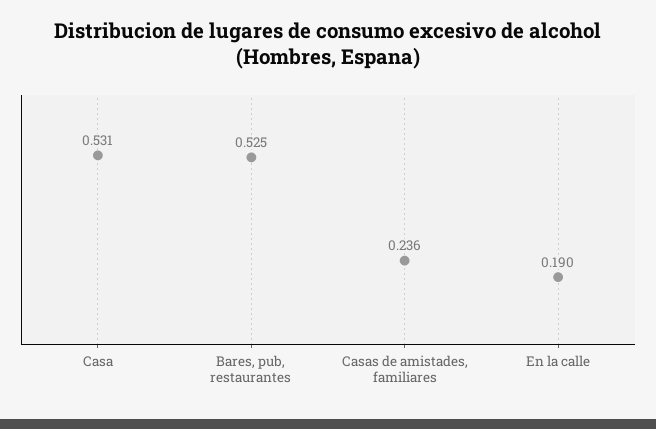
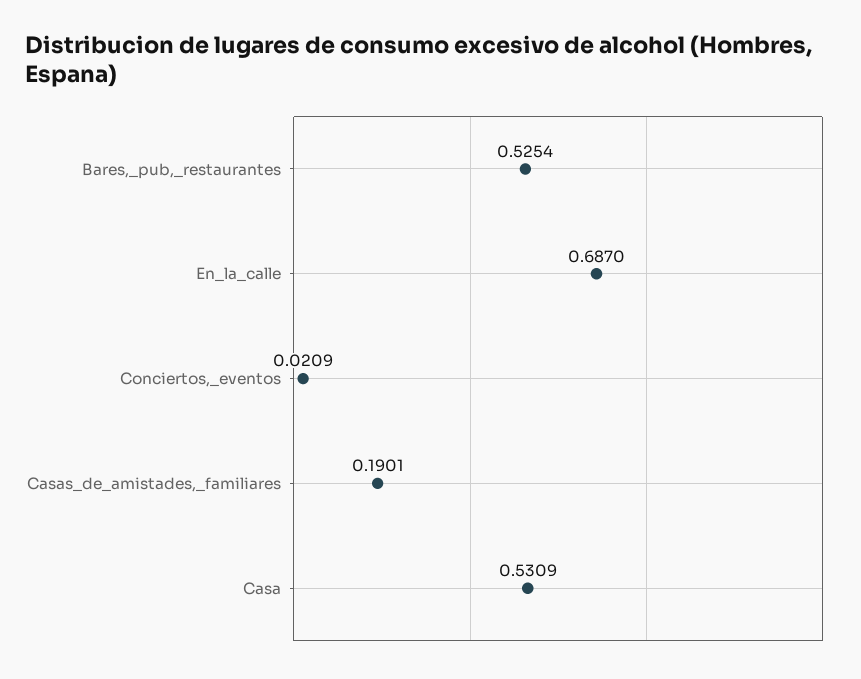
Casas de amistades, familiares: 0.236 -> 0.1901
En la calle: 0.19 -> 0.687
Conciertos,_eventos: none -> 0.0209

